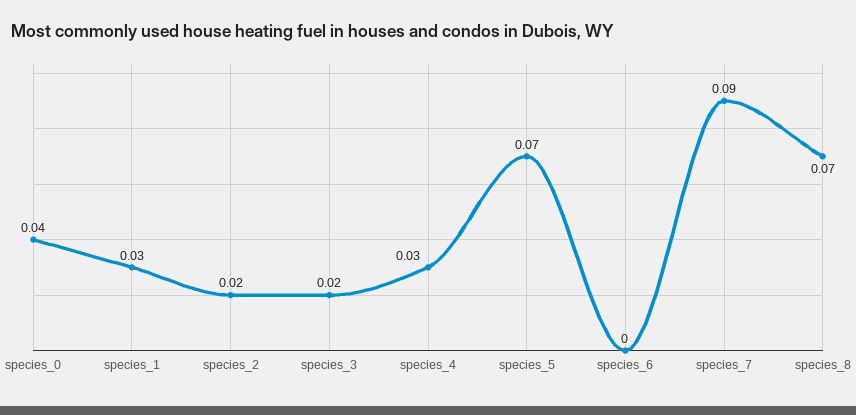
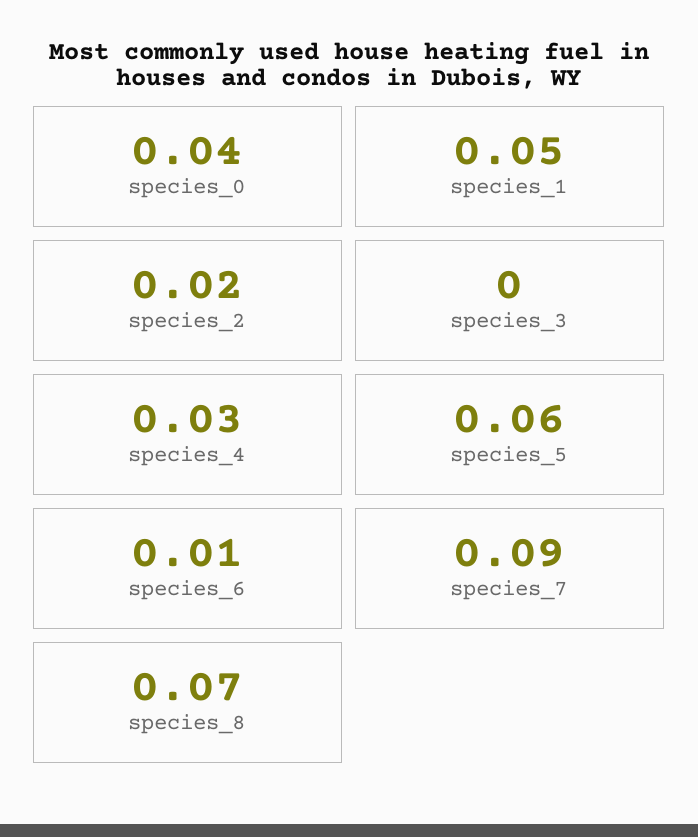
species_1: 0.03 -> 0.05
species_3: 0.02 -> 0
species_5: 0.07 -> 0.06
species_6: 0 -> 0.01

